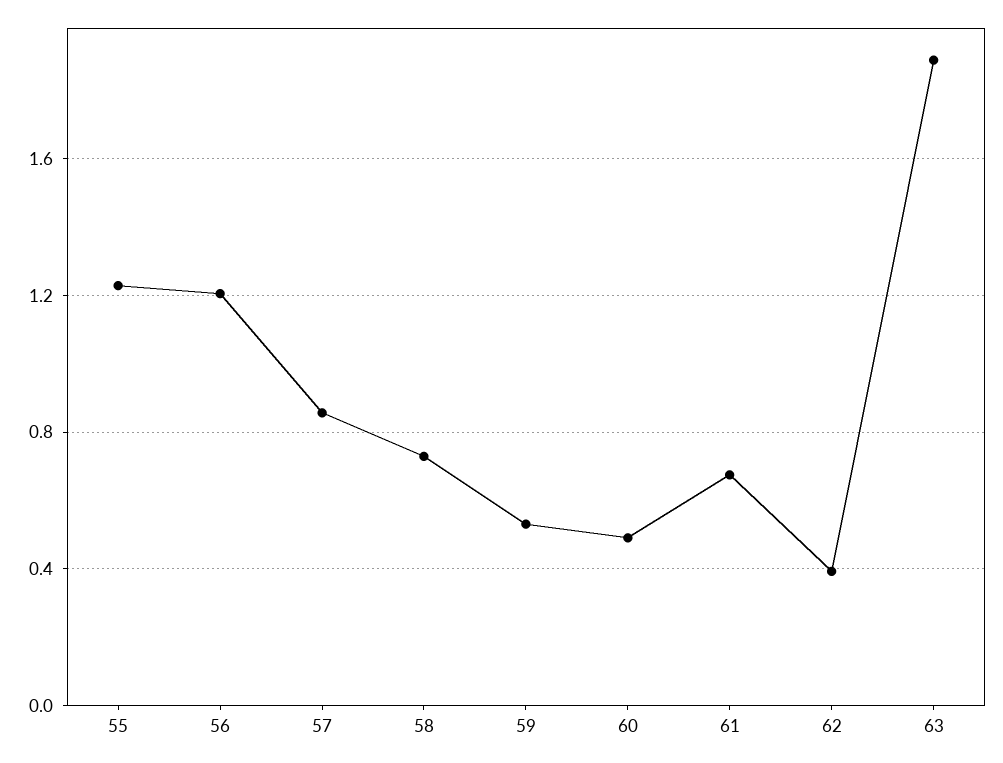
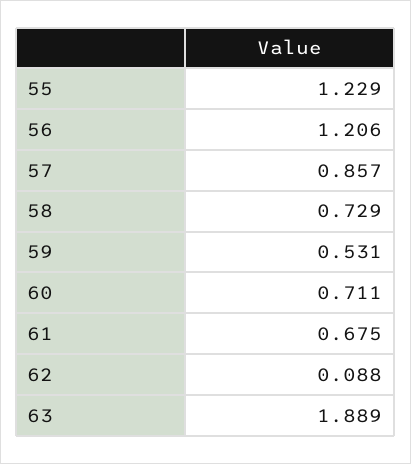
60: 0.5 -> 0.711
62: 0.4 -> 0.088

